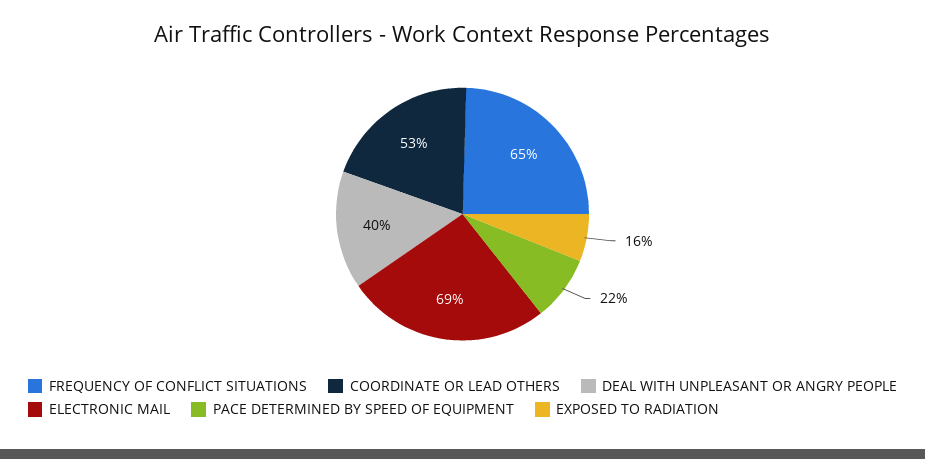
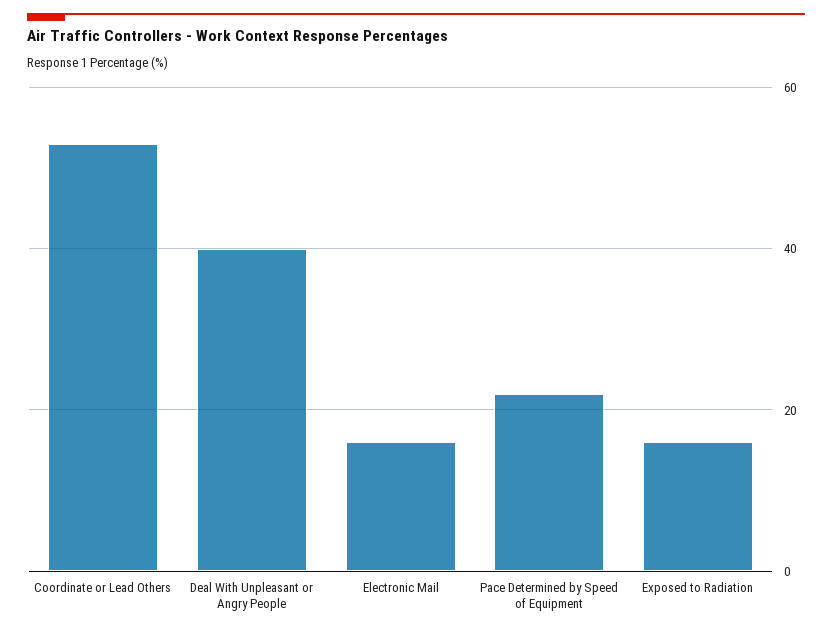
FREQUENCY OF CONFLICT SITUATIONS: 65 -> none
ELECTRONIC MAIL: 69 -> 15

